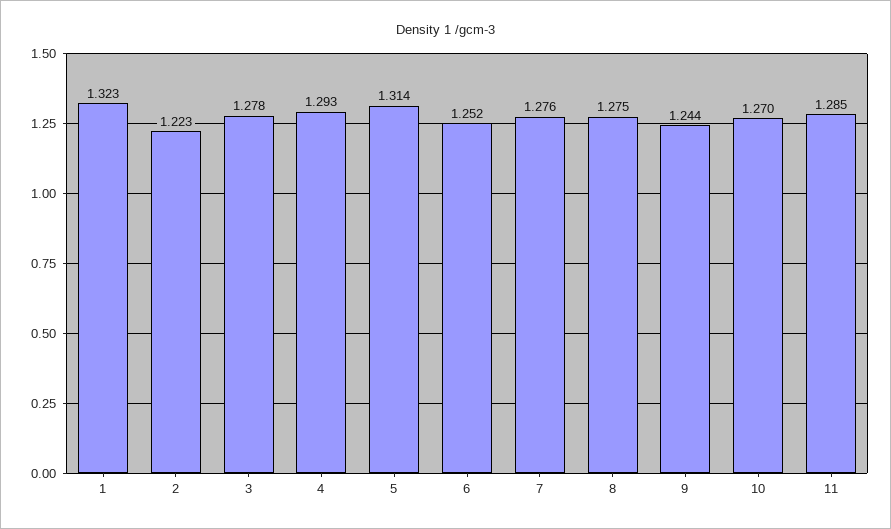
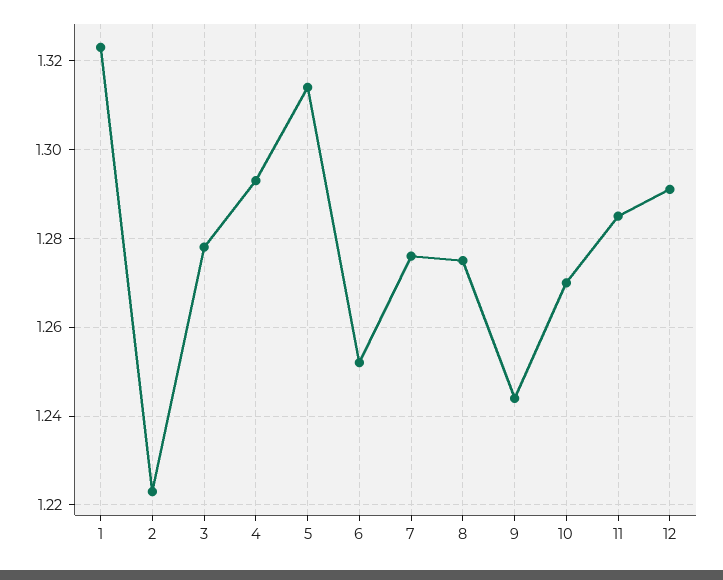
12: none -> 1.29

